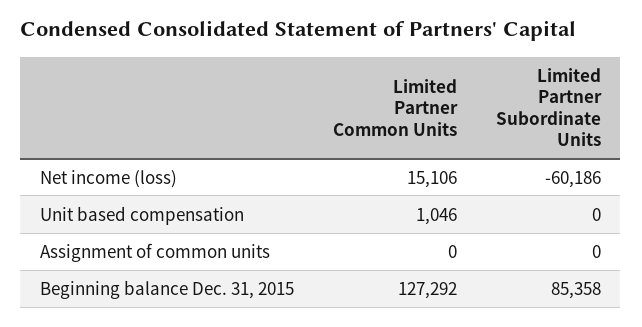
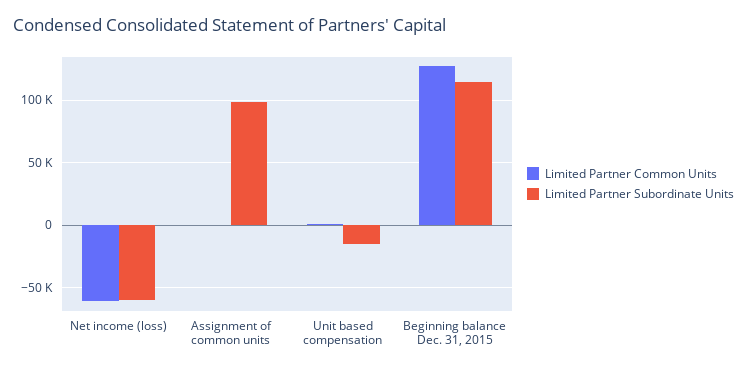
Limited Partner Common Units, Net income (loss): 15106 -> -60000
Limited Partner Subordinate Units, Unit based compensation: 0 -> -15000
Limited Partner Subordinate Units, Assignment of common units: 0 -> 100000
Limited Partner Subordinate Units, Beginning balance Dec. 31, 2015: 85358 -> 115000

